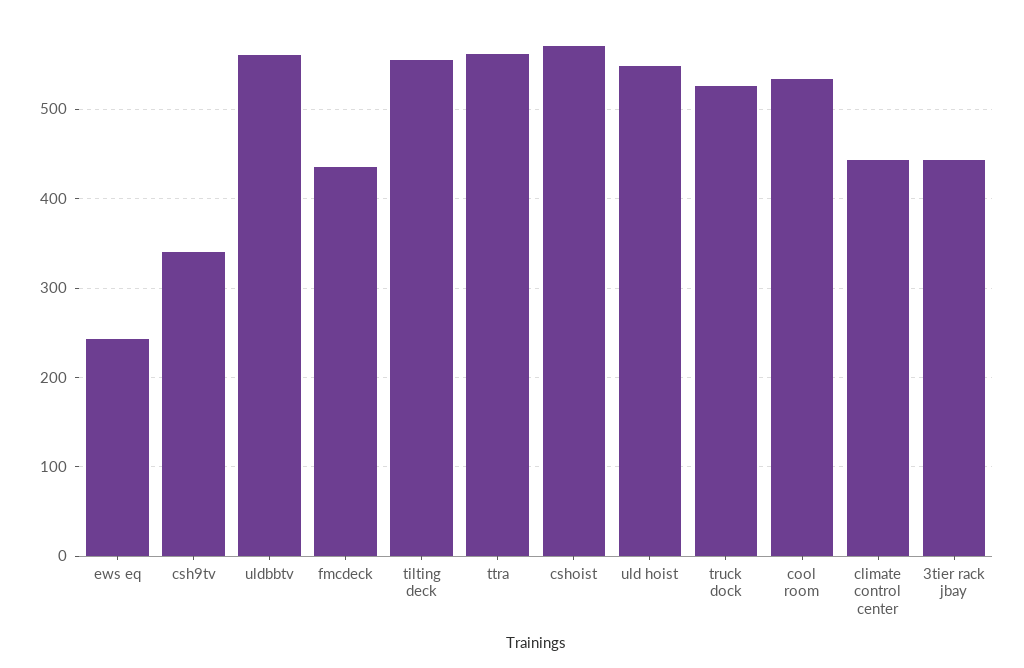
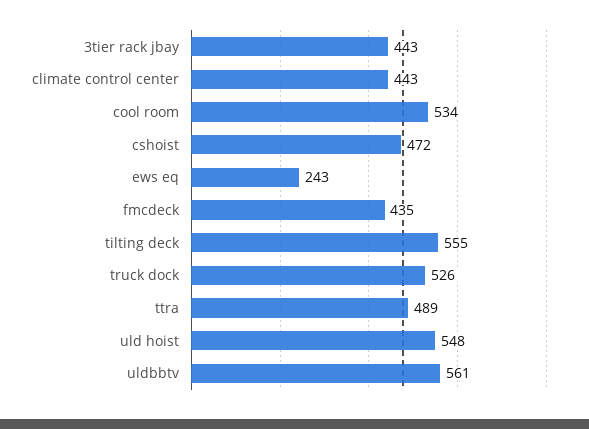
csh9tv: 340 -> none
ttra: 560 -> 489
cshoist: 570 -> 472

